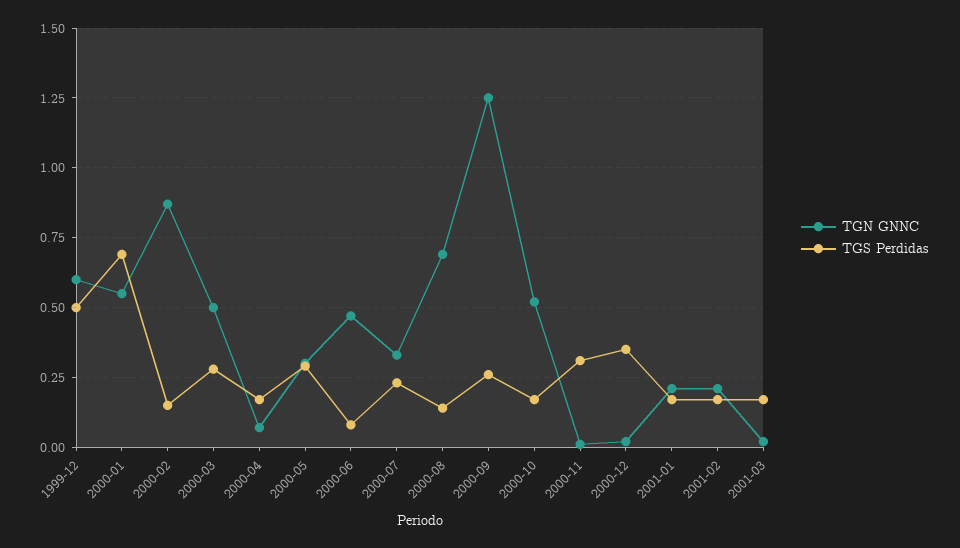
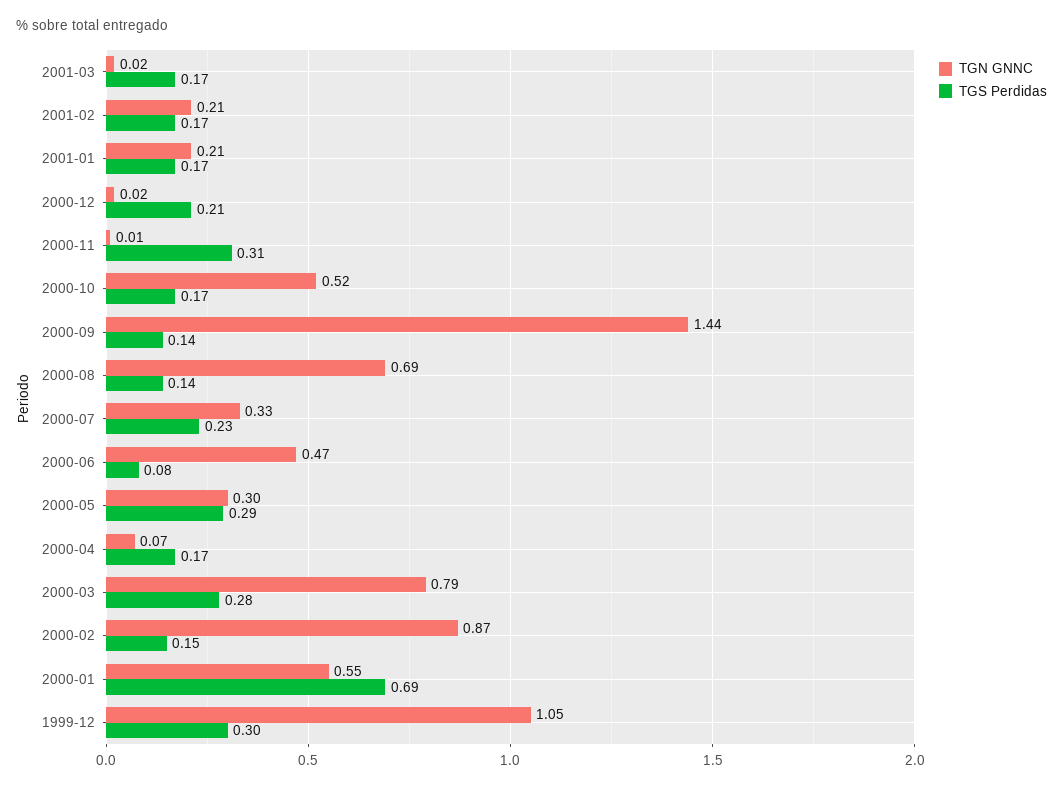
TGN GNNC, 1999-12: 0.6 -> 1.05
TGS Perdidas, 1999-12: 0.5 -> 0.3
TGN GNNC, 2000-03: 0.5 -> 0.79
TGN GNNC, 2000-09: 1.25 -> 1.44
TGS Perdidas, 2000-09: 0.25 -> 0.14
TGS Perdidas, 2000-12: 0.35 -> 0.21

